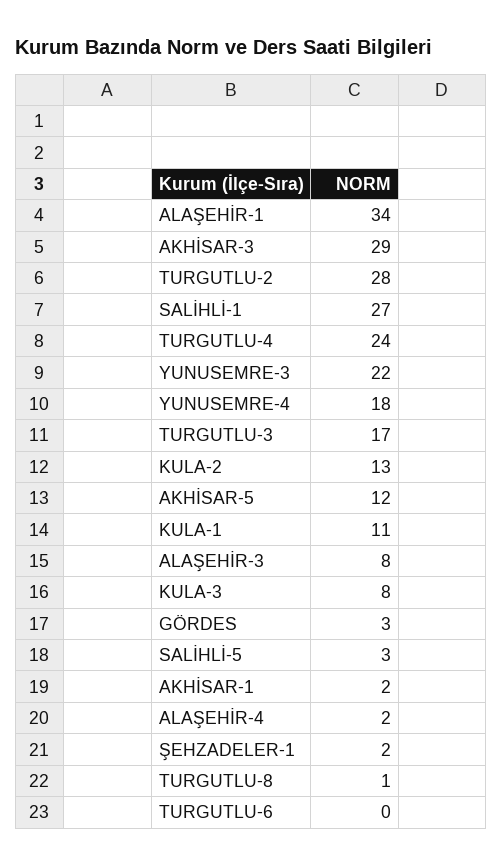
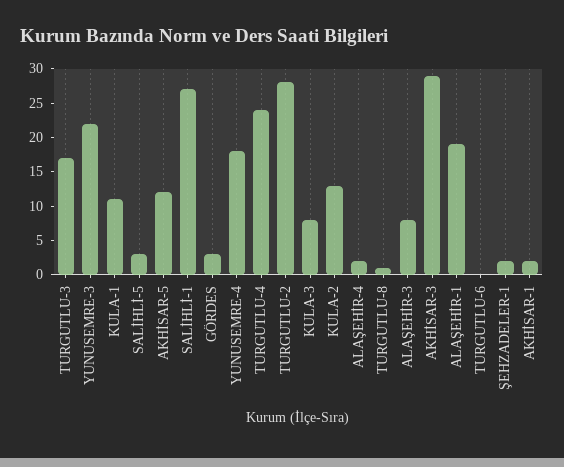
ALAŞEHİR-1: 34 -> 20

